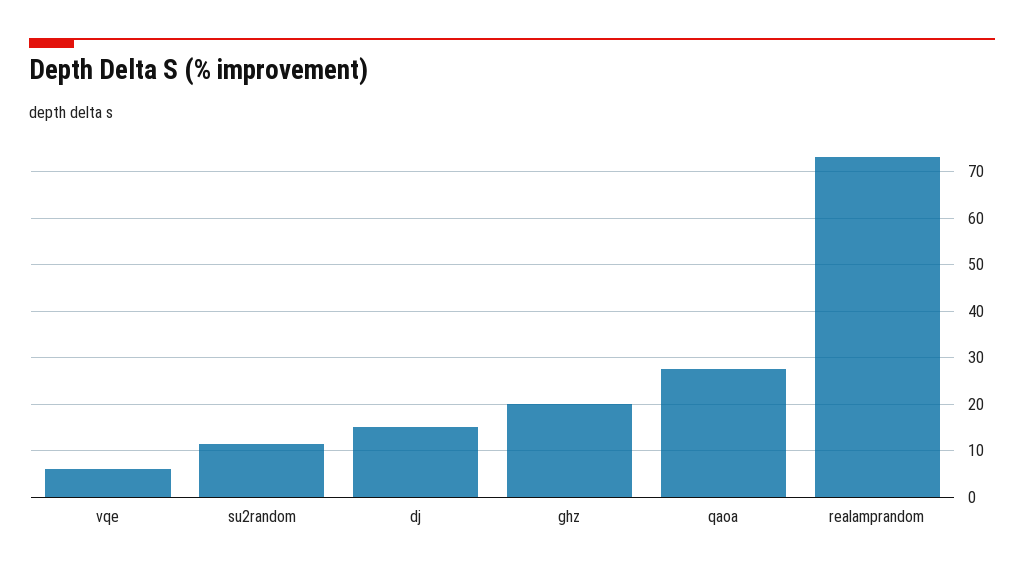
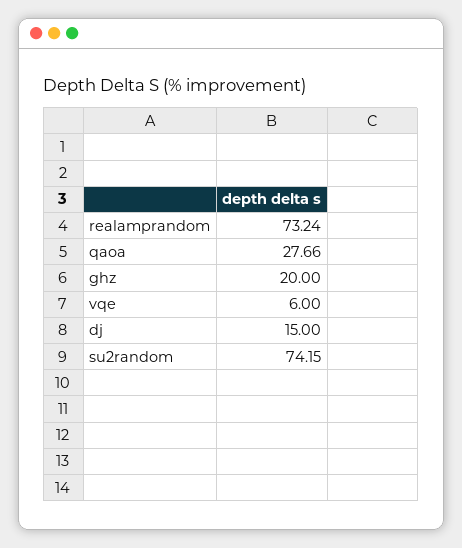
su2random: 12 -> 74.15

